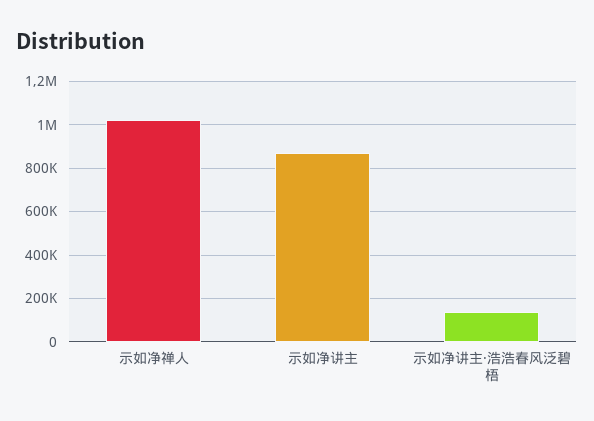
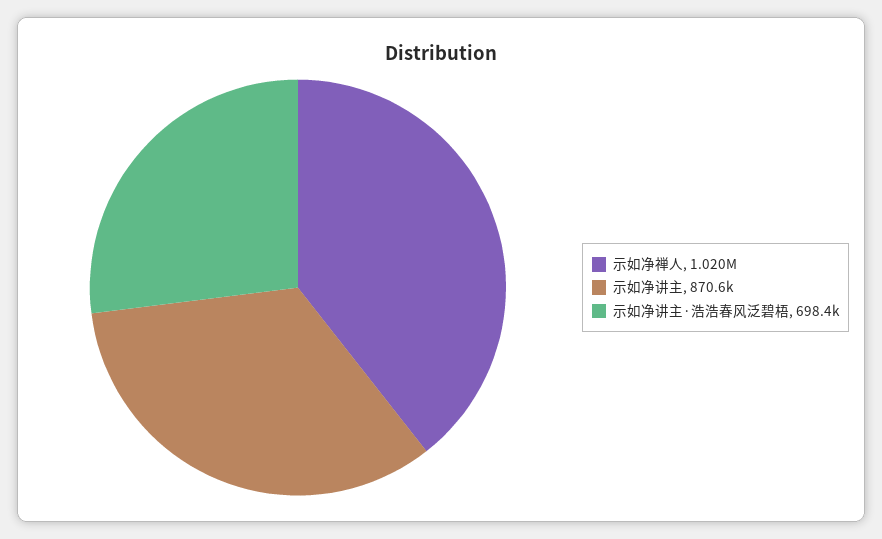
示如净讲主·浩浩春风泛碧梧: 150000 -> 698400

